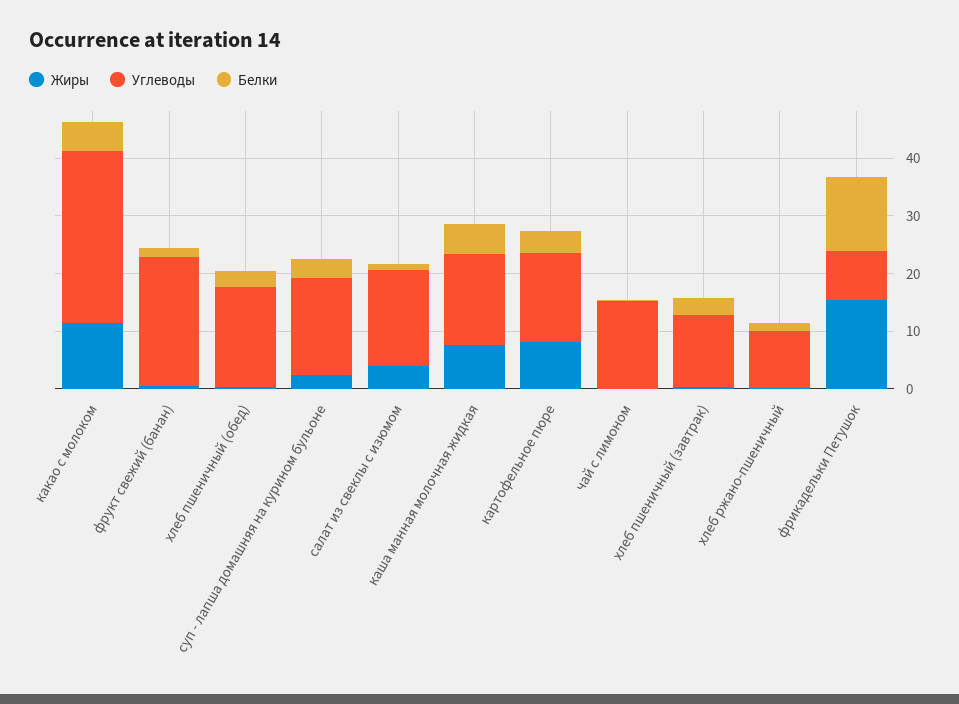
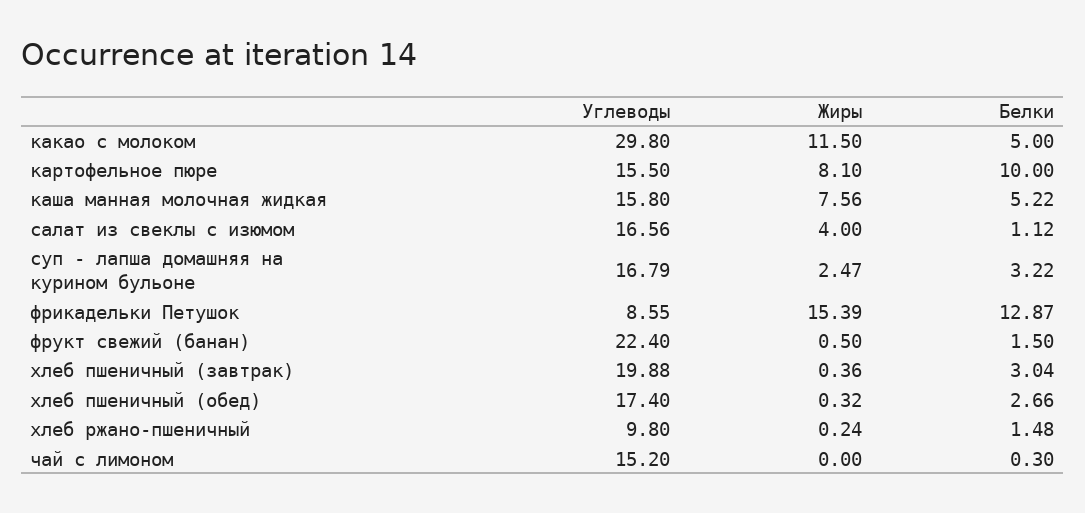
Белки, картофельное пюре: 4 -> 10
Углеводы, хлеб пшеничный (завтрак): 12 -> 19.88

